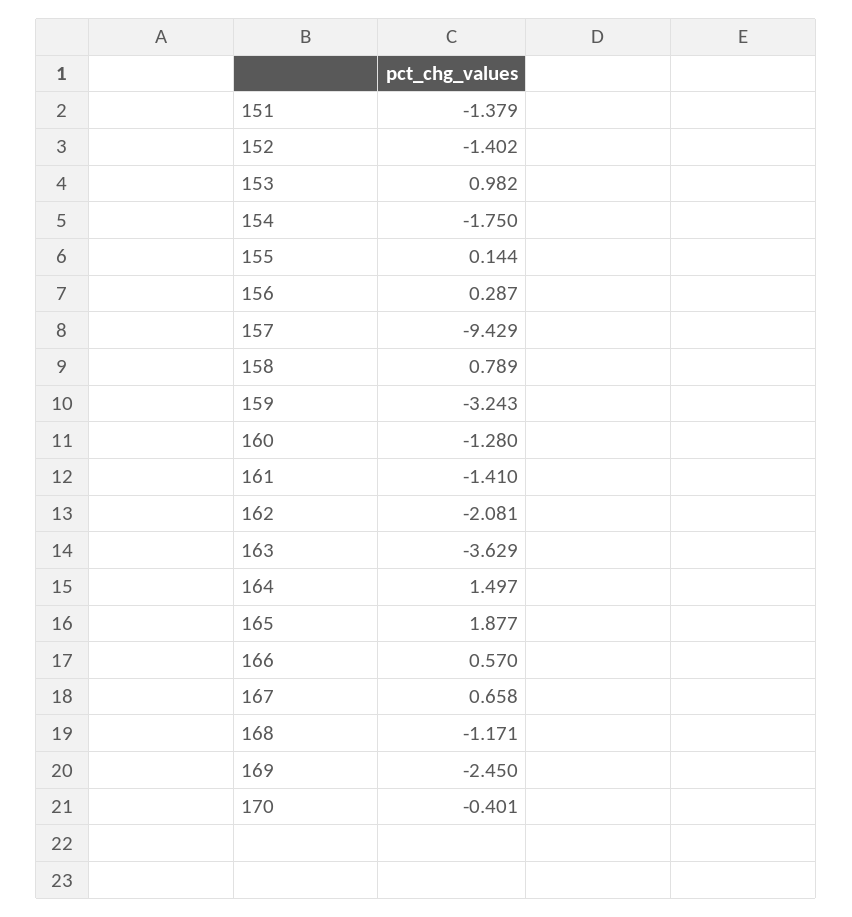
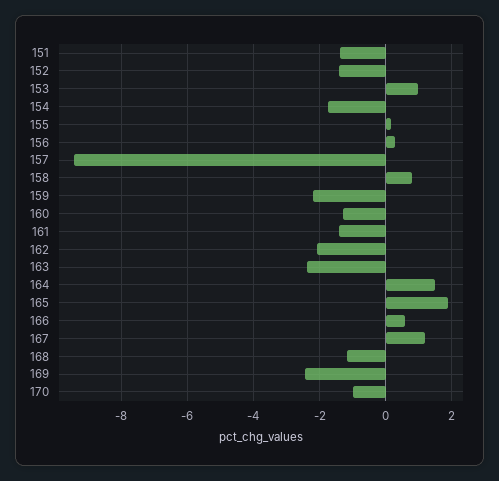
159: -3.243 -> -2.2
163: -3.629 -> -2.4
167: 0.658 -> 1.2
170: -0.401 -> -1

